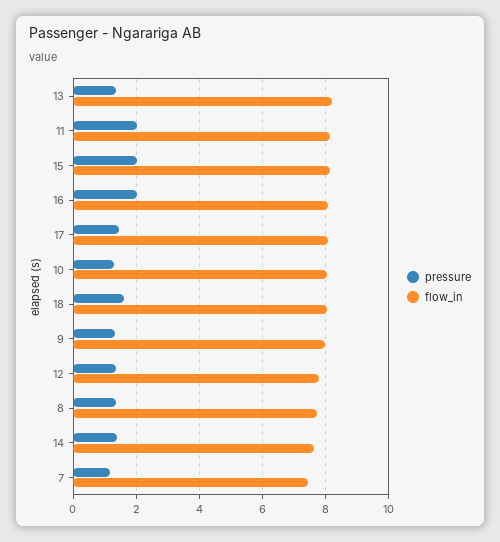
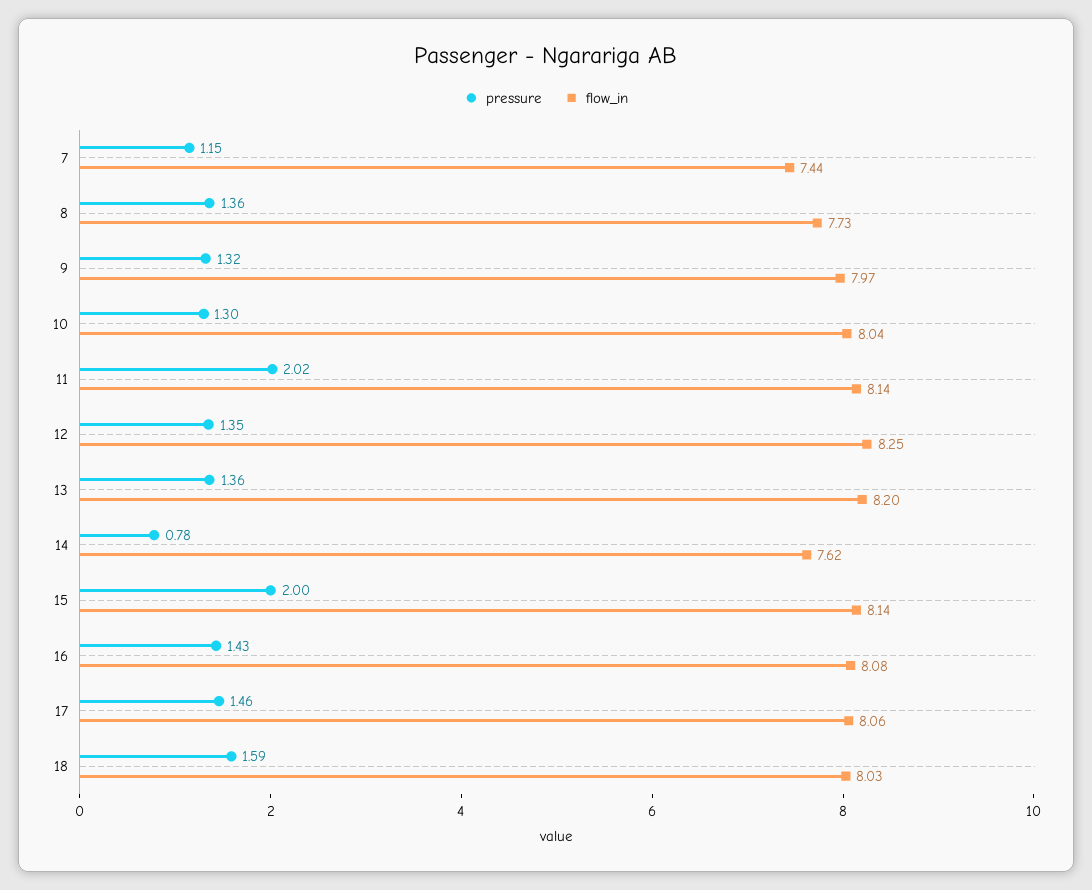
pressure, 16: 2 -> 1.43
flow_in, 12: 7.8 -> 8.25
pressure, 14: 1.4 -> 0.78

